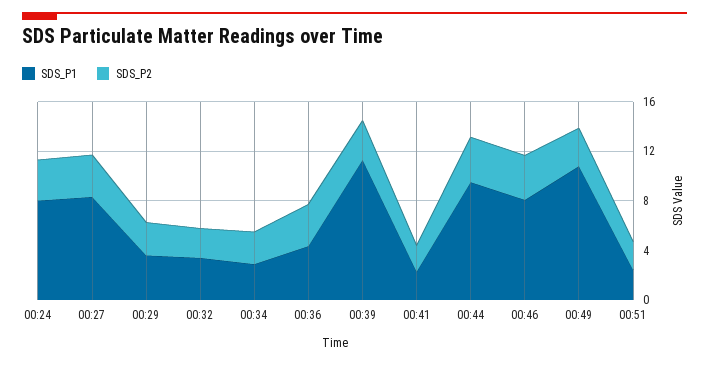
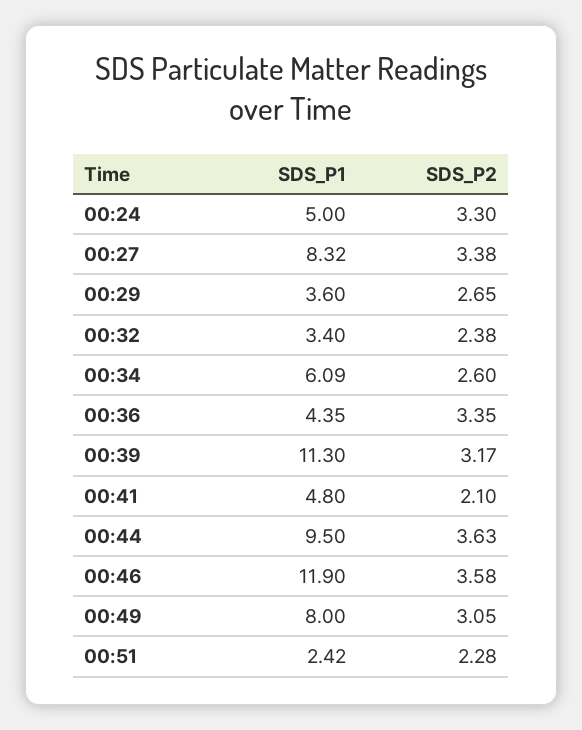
SDS_P1, 00:24: 8 -> 5
SDS_P1, 00:34: 3 -> 6.09
SDS_P1, 00:41: 2 -> 4.8
SDS_P1, 00:46: 8 -> 11.9
SDS_P1, 00:49: 11 -> 8

